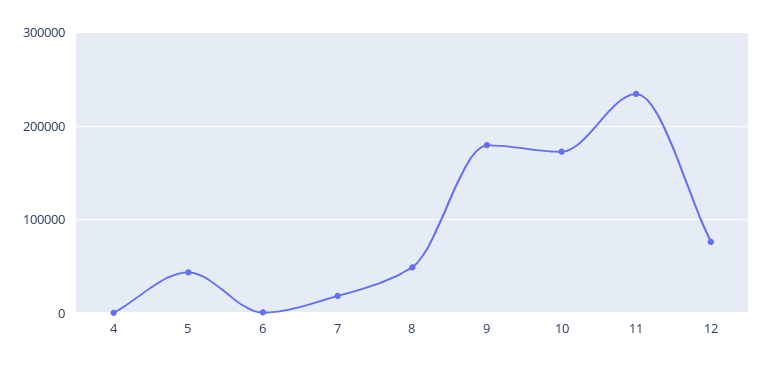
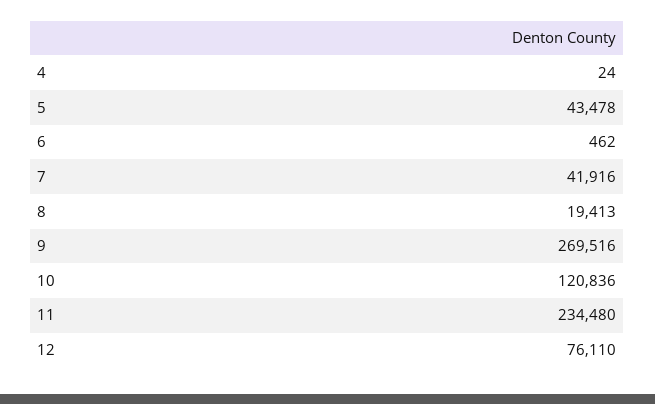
7: 20000 -> 41916
8: 50000 -> 19413
9: 180000 -> 269516
10: 170000 -> 120836

